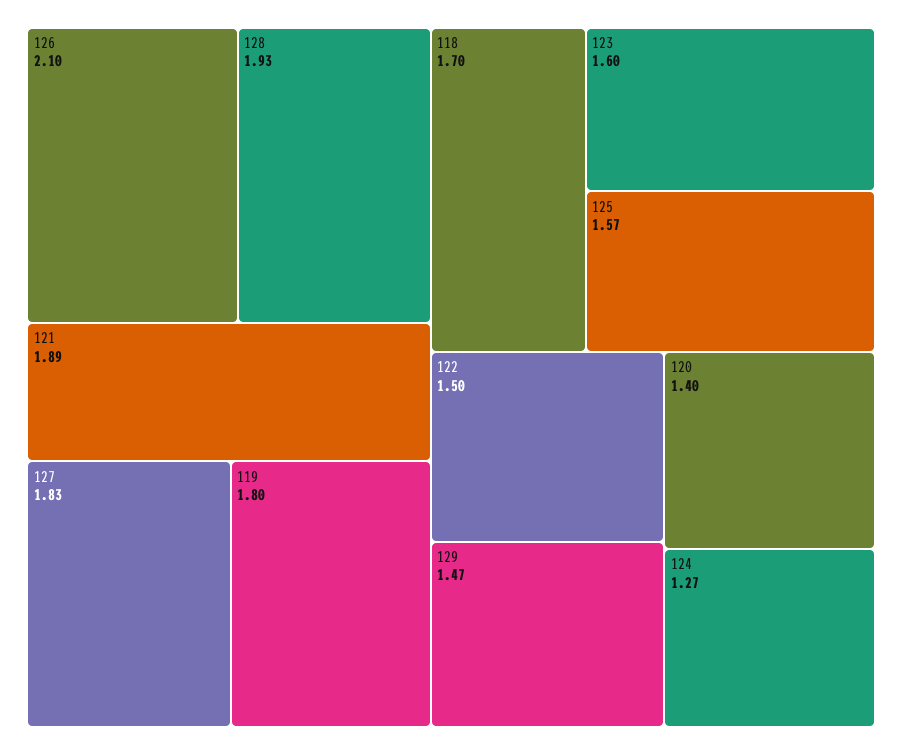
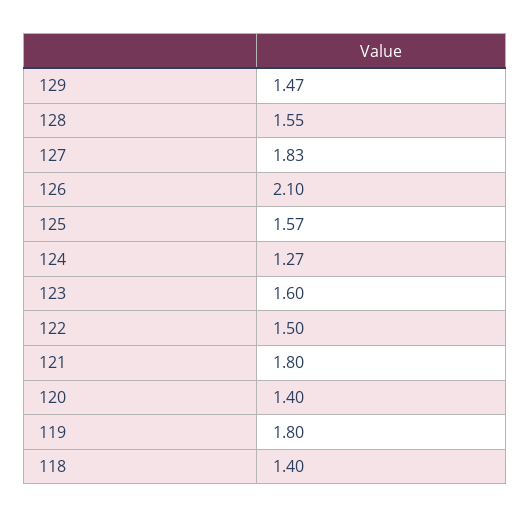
128: 1.93 -> 1.55
121: 1.89 -> 1.8
118: 1.7 -> 1.4

